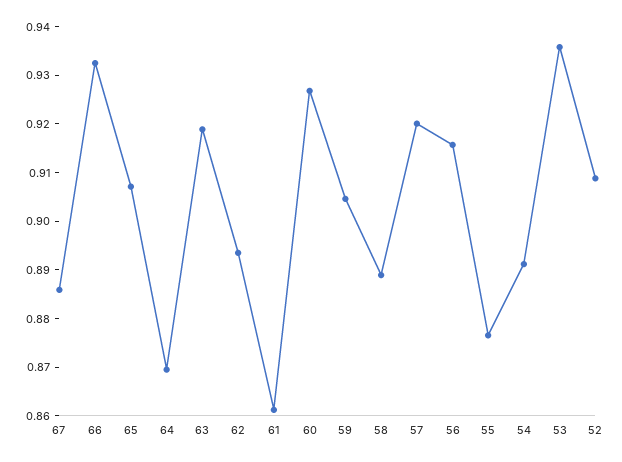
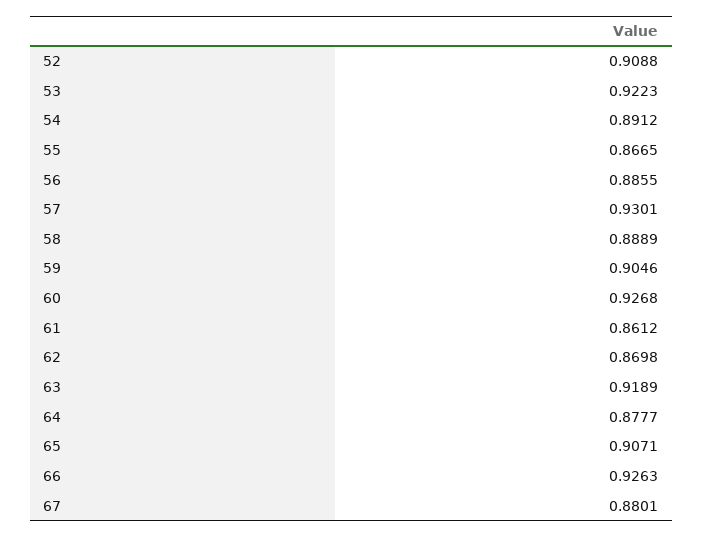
67: 0.886 -> 0.8801
66: 0.932 -> 0.9263
64: 0.87 -> 0.8777
62: 0.894 -> 0.8698
57: 0.92 -> 0.9301
56: 0.916 -> 0.8855
55: 0.876 -> 0.8665
53: 0.936 -> 0.9223

